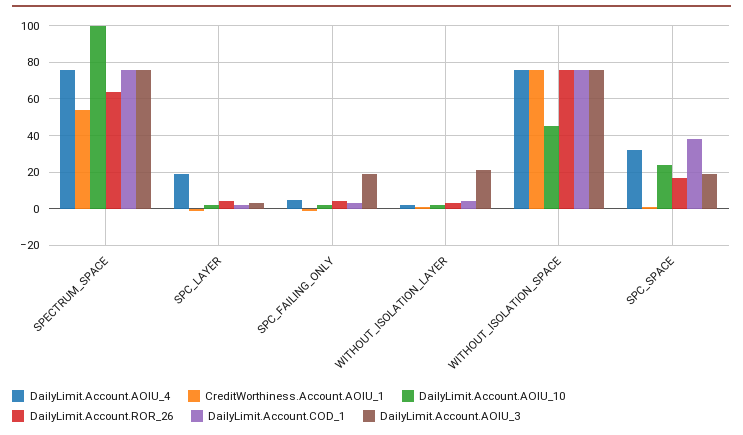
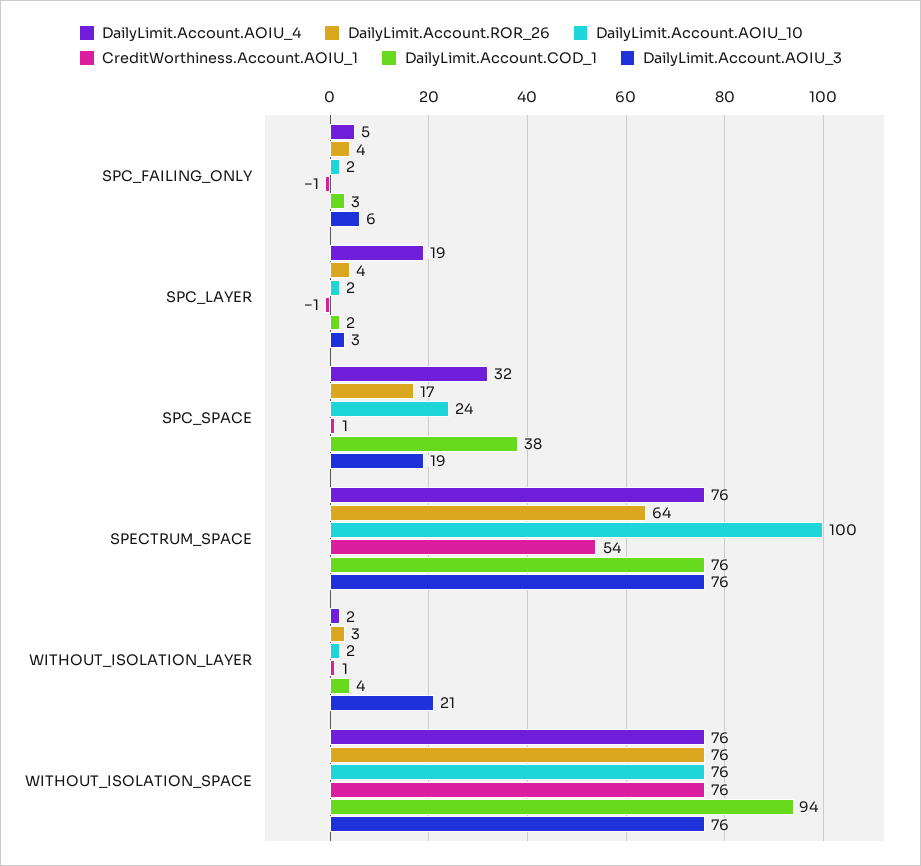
DailyLimit.Account.AOIU_3, SPC_FAILING_ONLY: 20 -> 6
DailyLimit.Account.AOIU_10, WITHOUT_ISOLATION_SPACE: 45 -> 76
DailyLimit.Account.COD_1, WITHOUT_ISOLATION_SPACE: 75 -> 94

